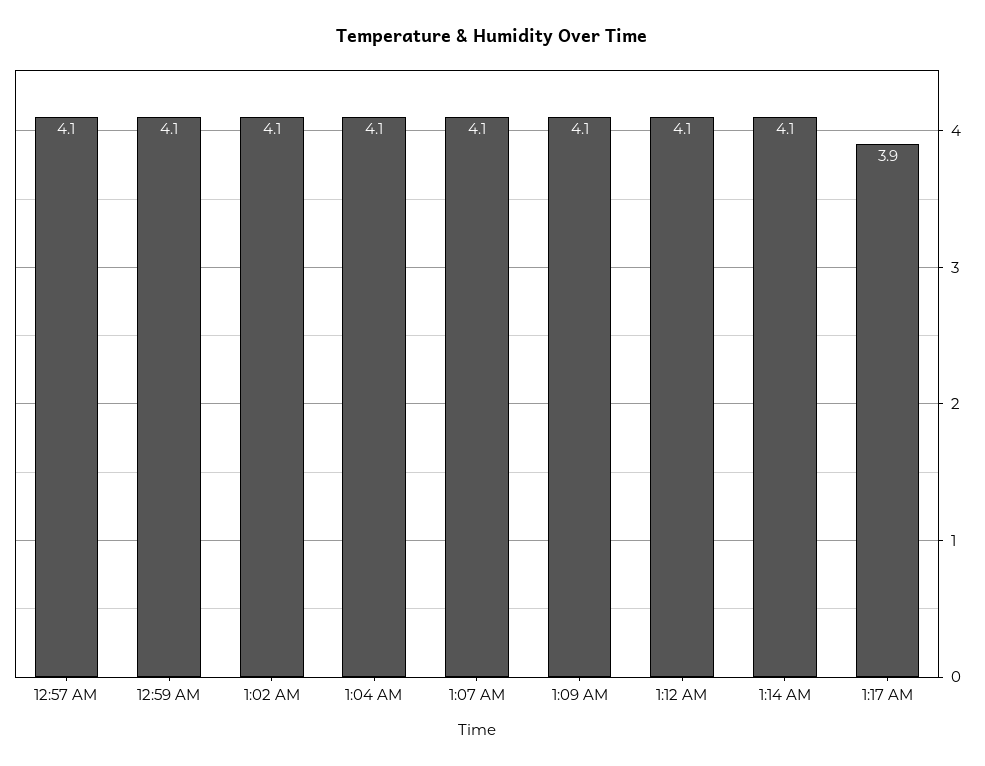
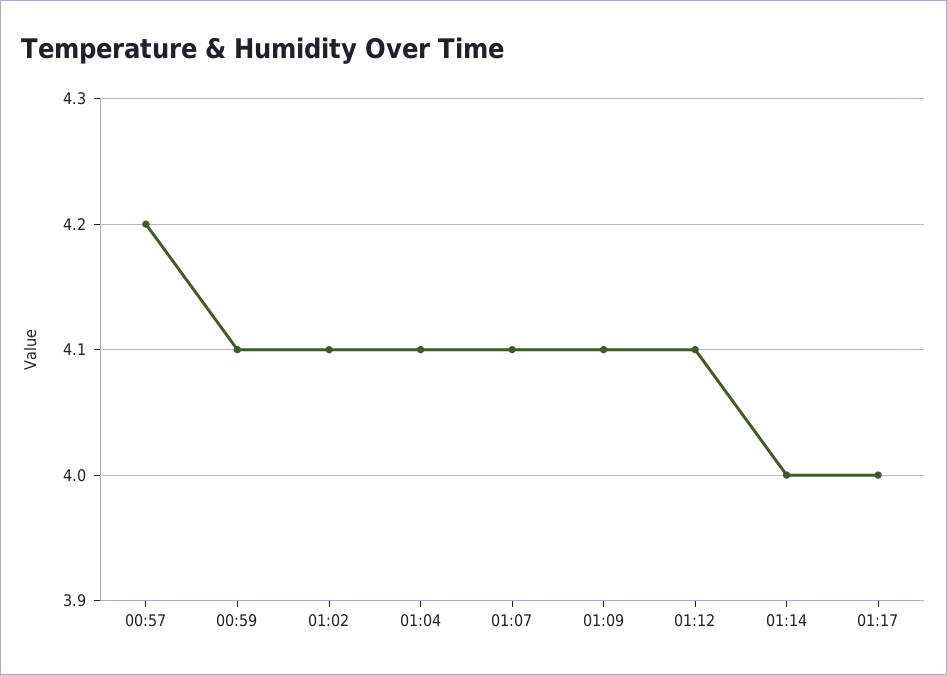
12:57 AM: 4.1 -> 4.2
1:14 AM: 4.1 -> 4
1:17 AM: 3.9 -> 4

